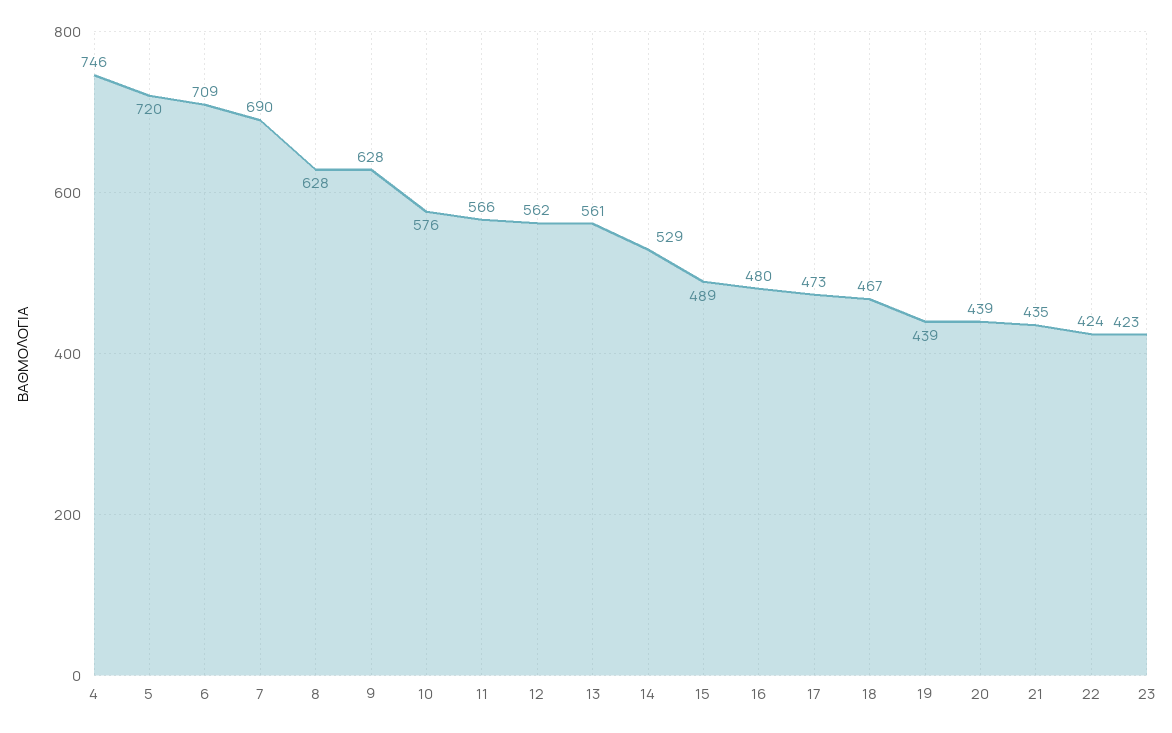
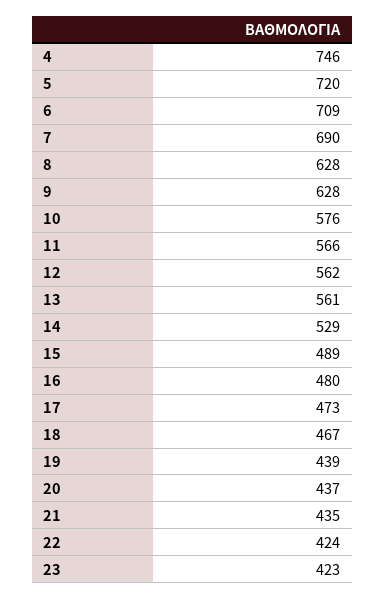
20: 439 -> 437

